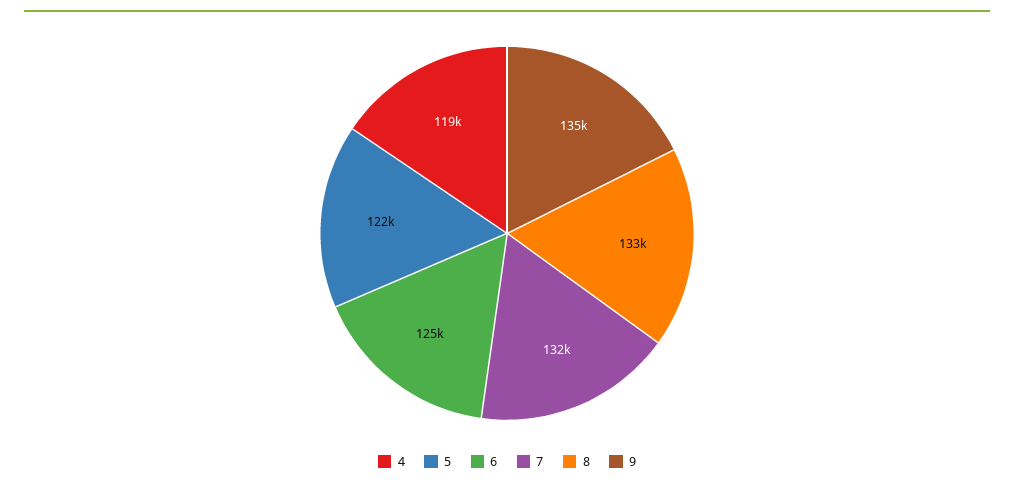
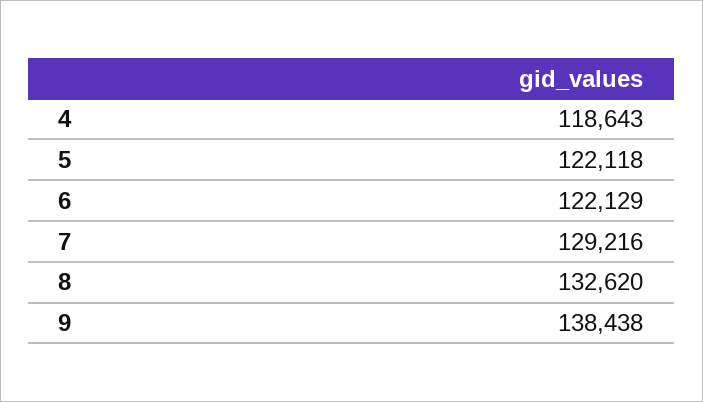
6: 125000 -> 122129
7: 132000 -> 129216
9: 135000 -> 138438

